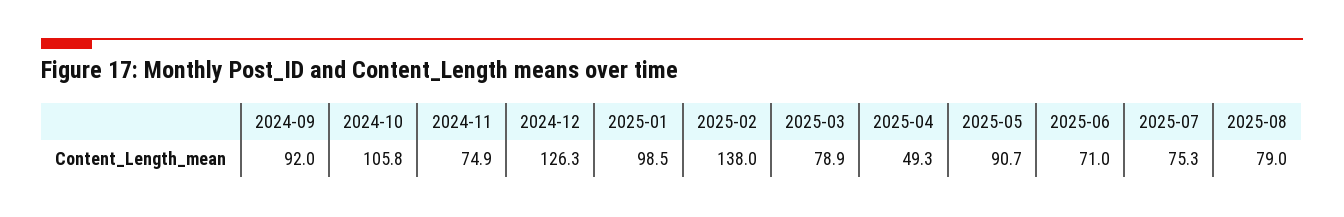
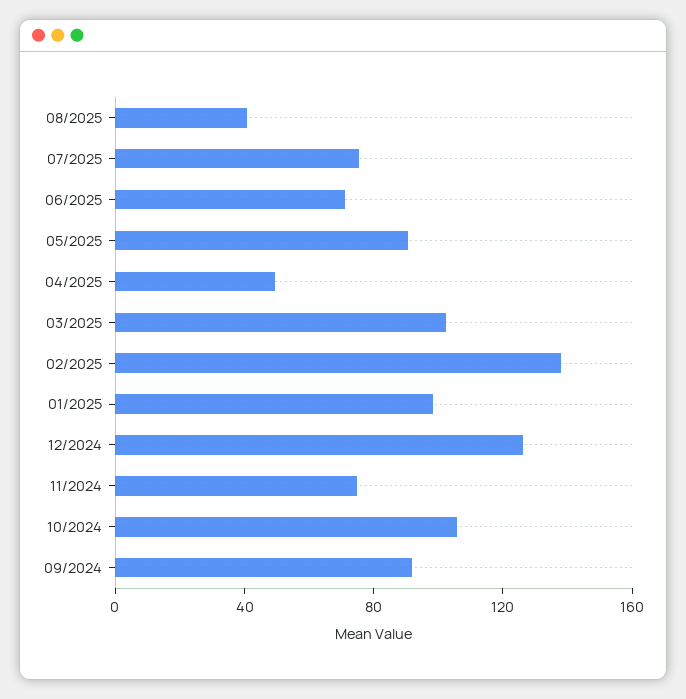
2025-03: 78.9 -> 100
2025-08: 79 -> 40

